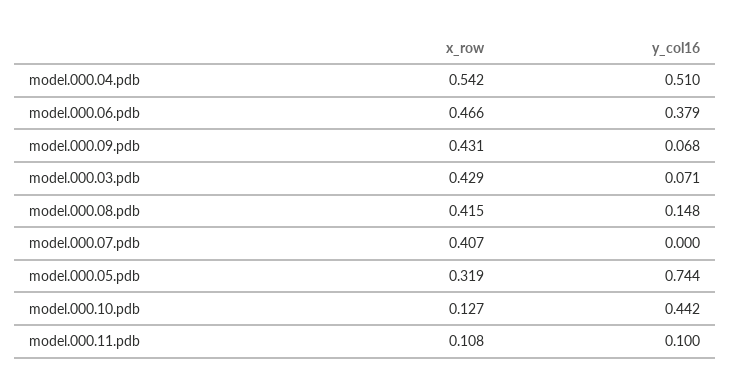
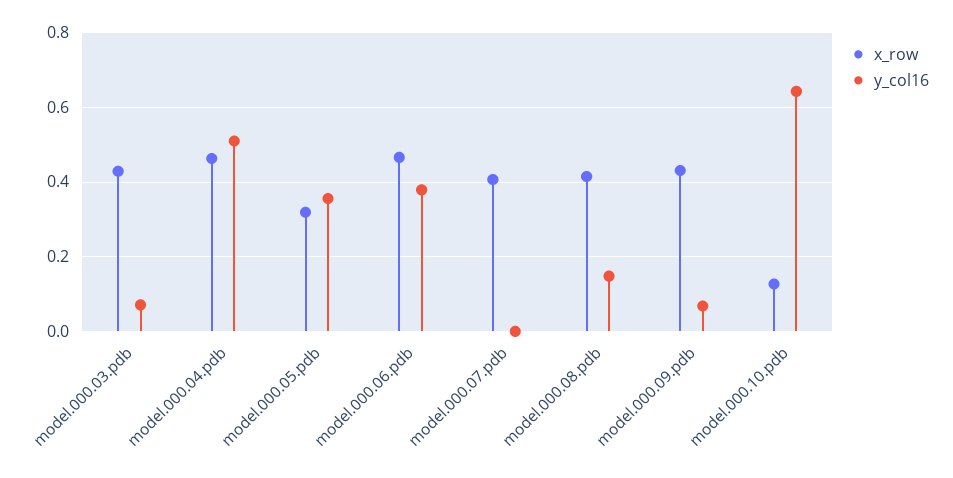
x_row, model.000.04.pdb: 0.542 -> 0.46
y_col16, model.000.05.pdb: 0.744 -> 0.36
y_col16, model.000.10.pdb: 0.442 -> 0.64
x_row, model.000.11.pdb: 0.108 -> none
y_col16, model.000.11.pdb: 0.1 -> none

